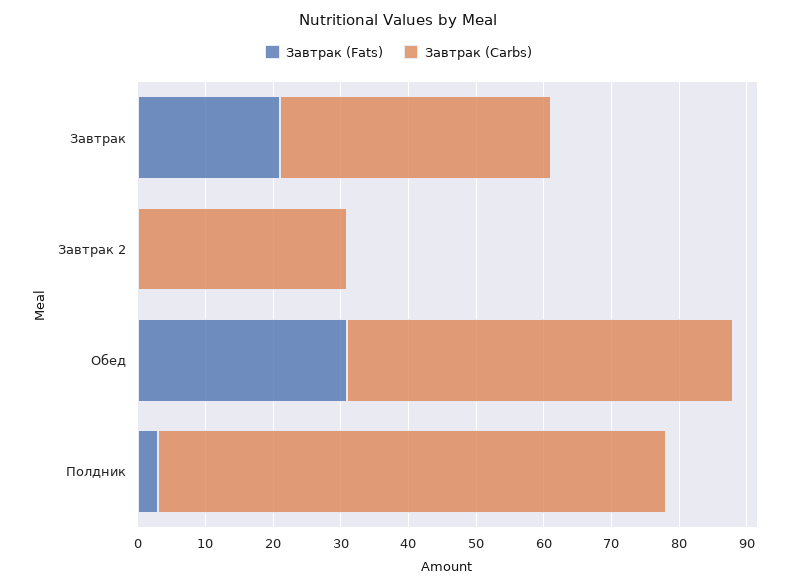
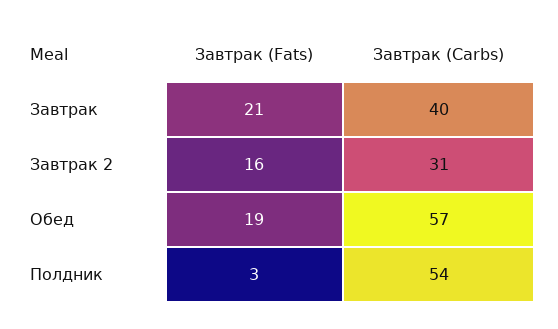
Завтрак (Fats), Завтрак 2: 0 -> 16
Завтрак (Fats), Обед: 30 -> 19
Завтрак (Carbs), Полдник: 75 -> 54

